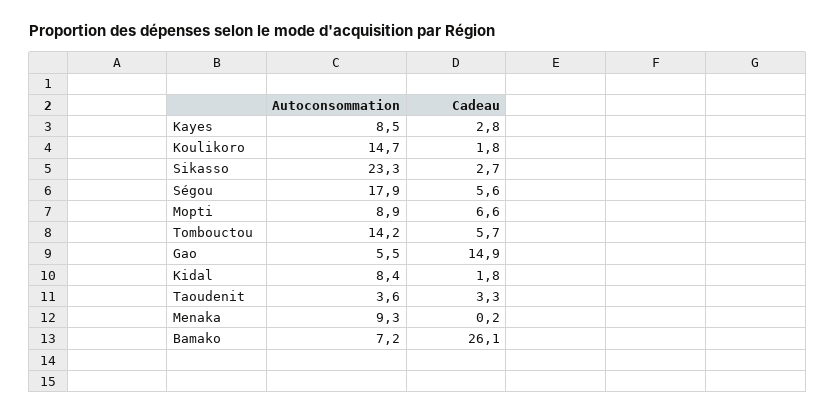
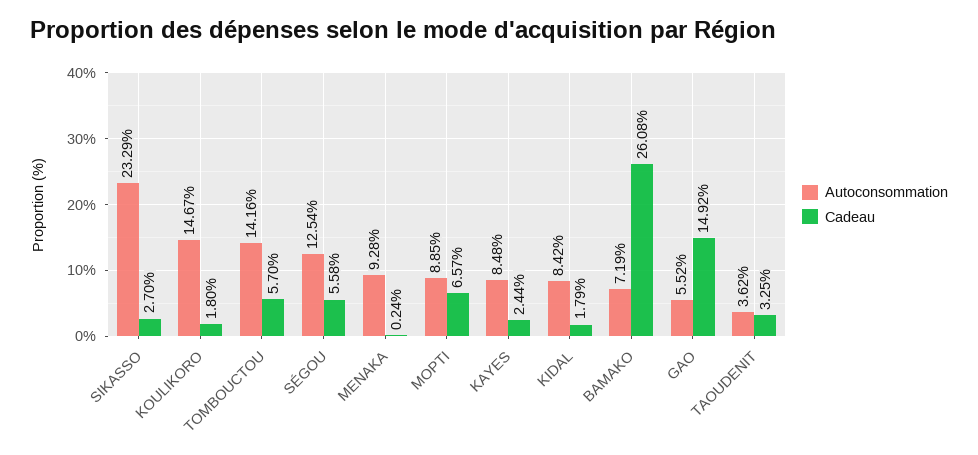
Cadeau, Kayes: 2.8 -> 2.44
Autoconsommation, Ségou: 17.9 -> 12.54

